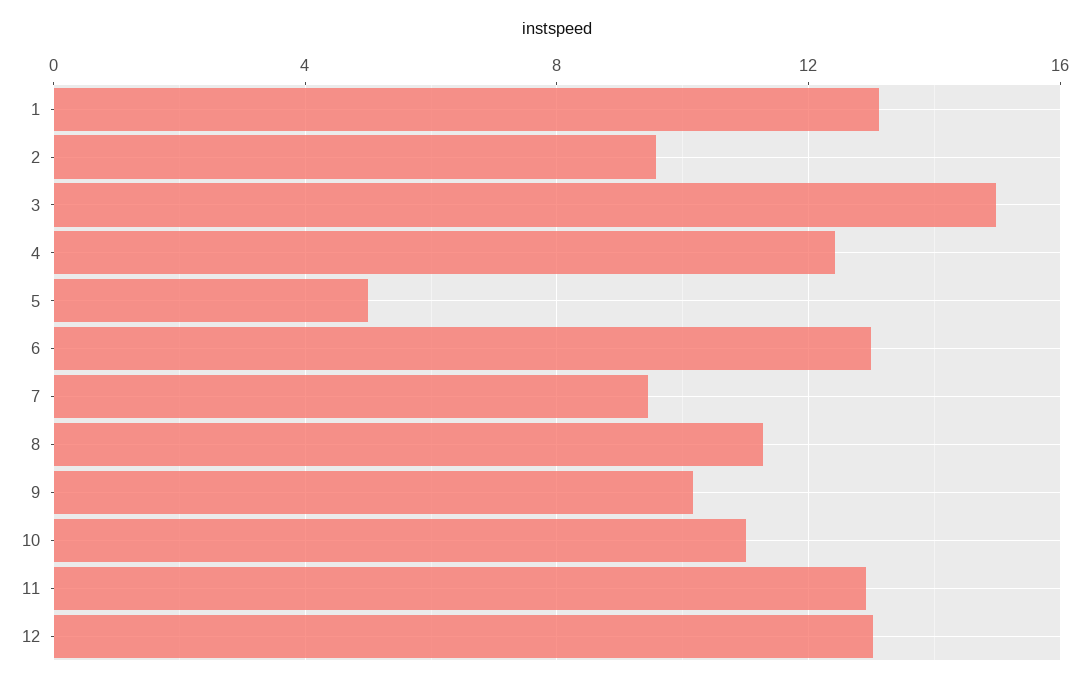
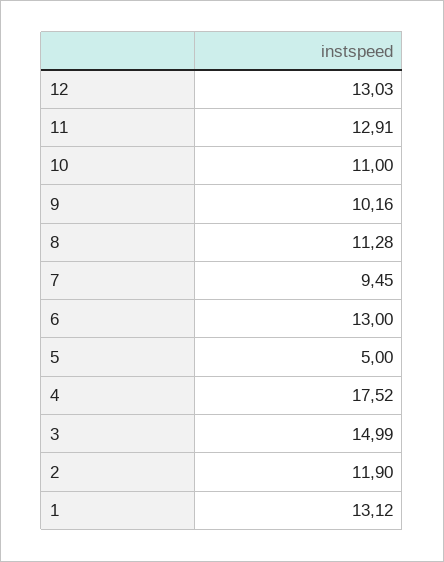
2: 9.5 -> 11.9
4: 12.5 -> 17.52

